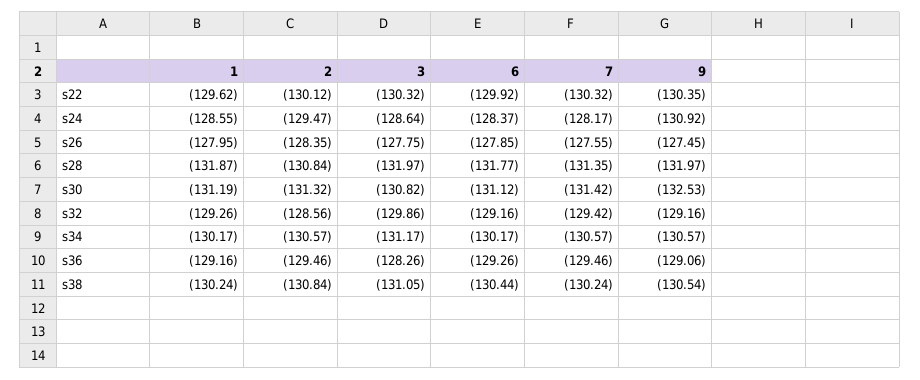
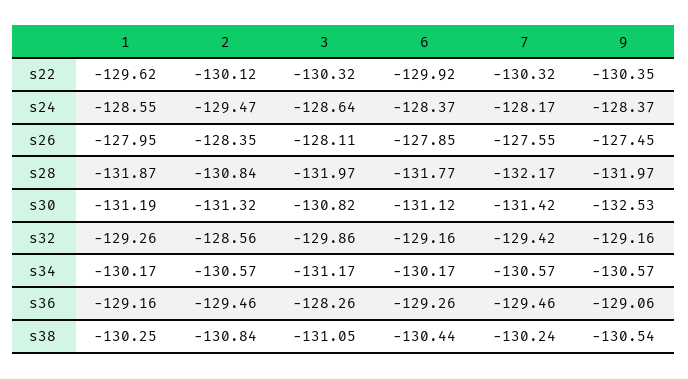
9, s24: -130.92 -> -128.37
3, s26: -127.75 -> -128.11
7, s28: -131.35 -> -132.17
1, s38: -130.24 -> -130.25

